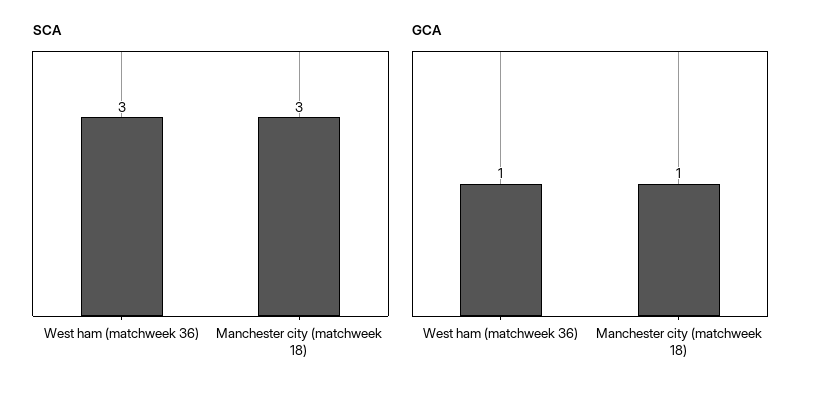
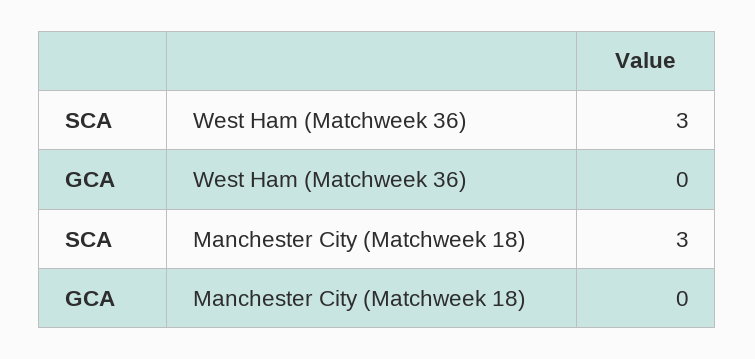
GCA, West ham (matchweek 36): 1 -> 0
GCA, Manchester city (matchweek 18): 1 -> 0

